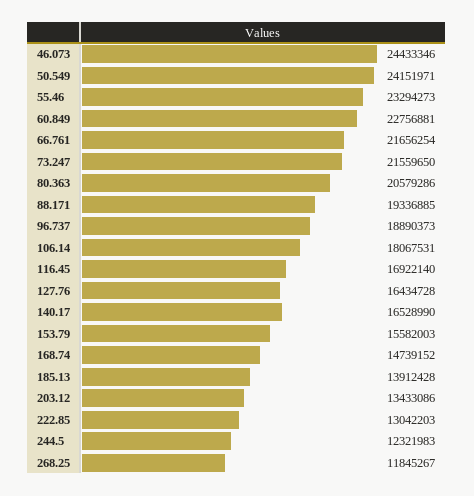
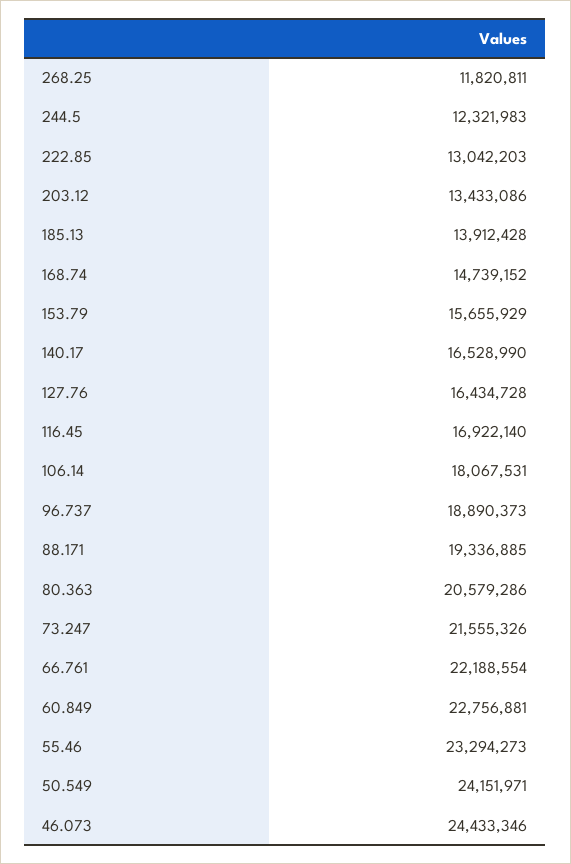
66.761: 21656254 -> 22188554
73.247: 21559650 -> 21555326
153.79: 15582003 -> 15655929
268.25: 11845267 -> 11820811

